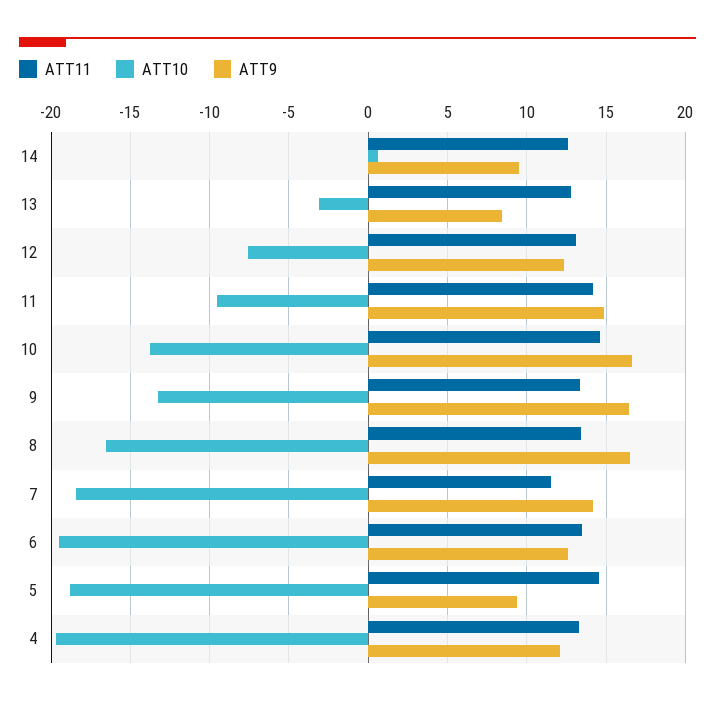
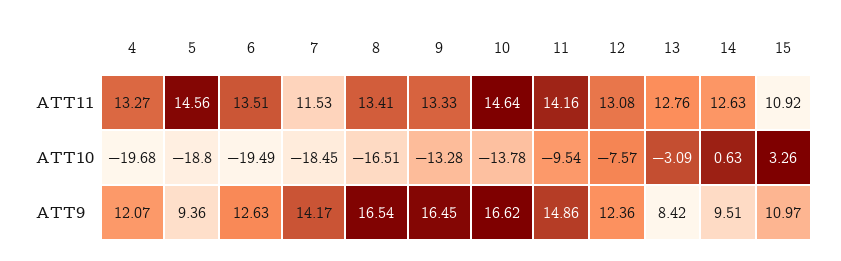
ATT11, 15: none -> 10.92
ATT10, 15: none -> 3.26
ATT9, 15: none -> 10.97

